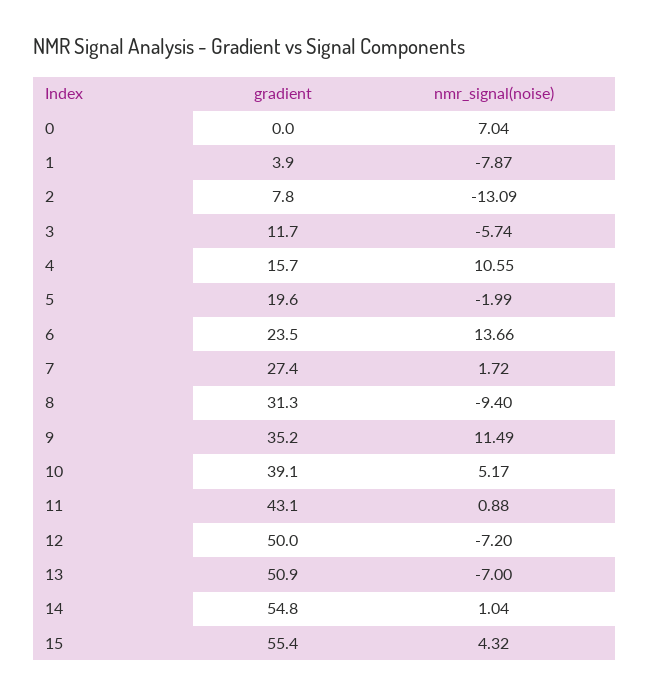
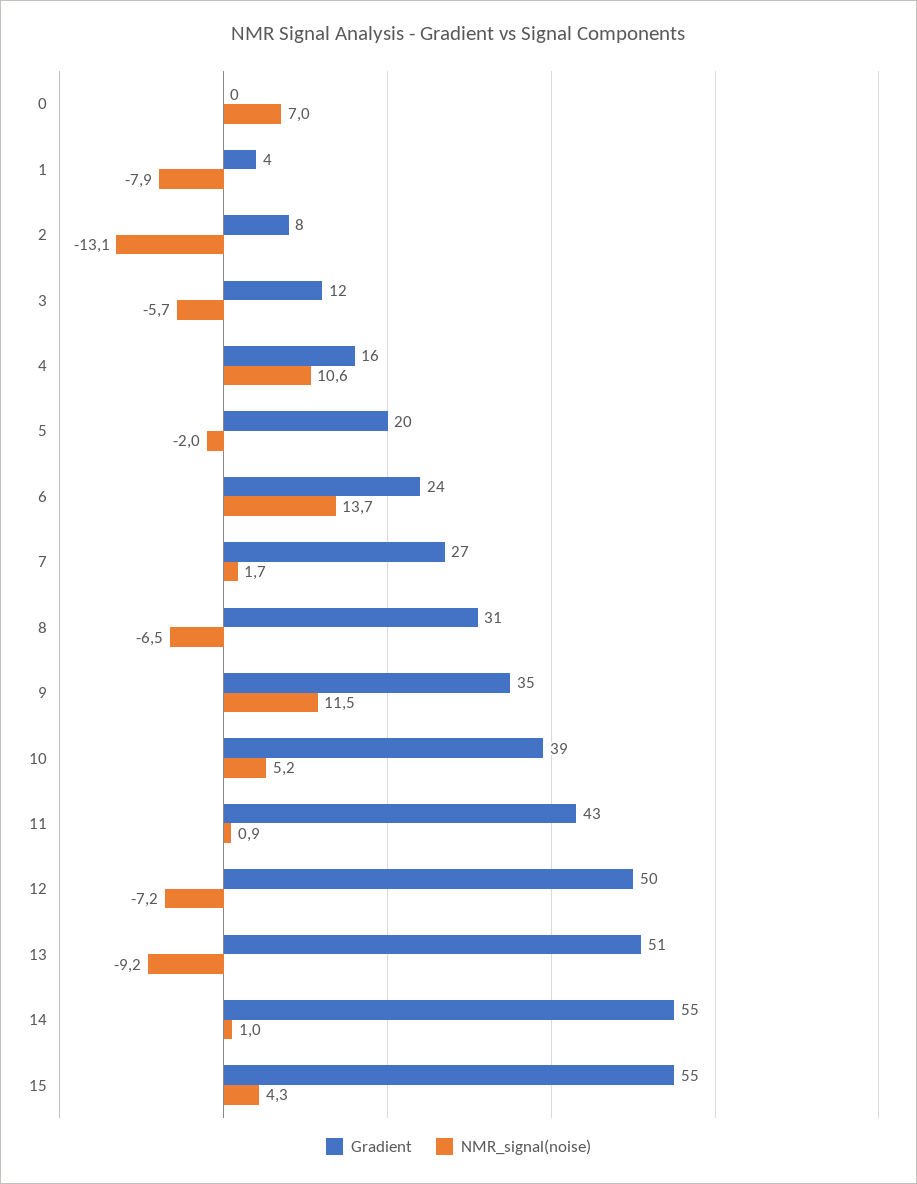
nmr_signal(noise), 8: -9.4 -> -6.5
nmr_signal(noise), 13: -7 -> -9.2

